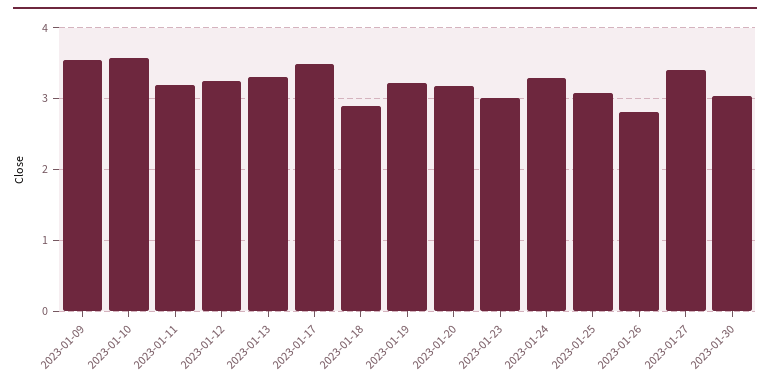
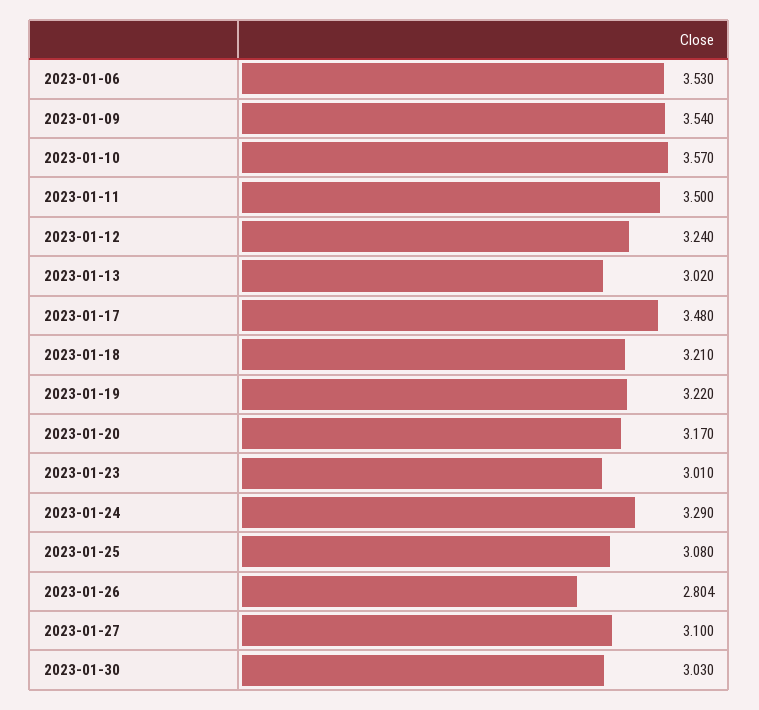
2023-01-11: 3.2 -> 3.5
2023-01-13: 3.3 -> 3.02
2023-01-18: 2.9 -> 3.21
2023-01-27: 3.4 -> 3.1
2023-01-06: none -> 3.53

